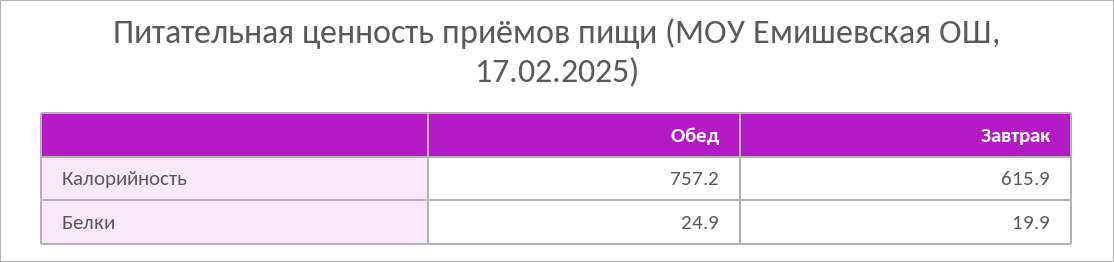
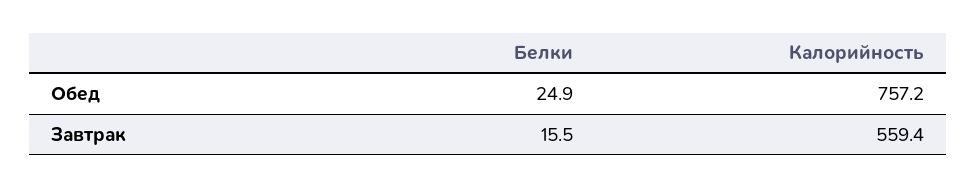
Завтрак, Калорийность: 615.9 -> 559.4
Завтрак, Белки: 19.9 -> 15.5

